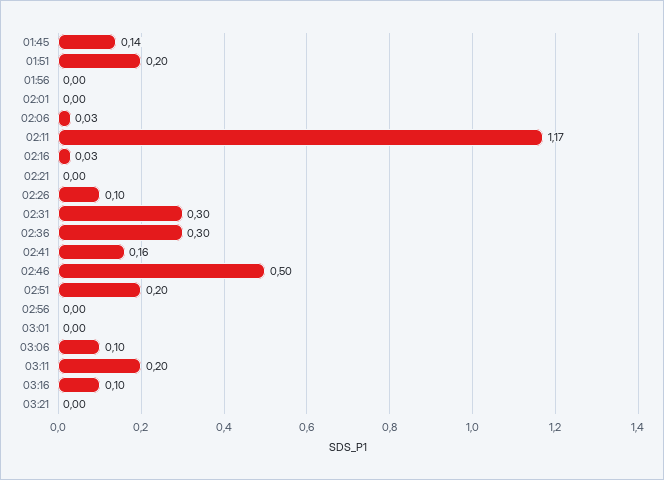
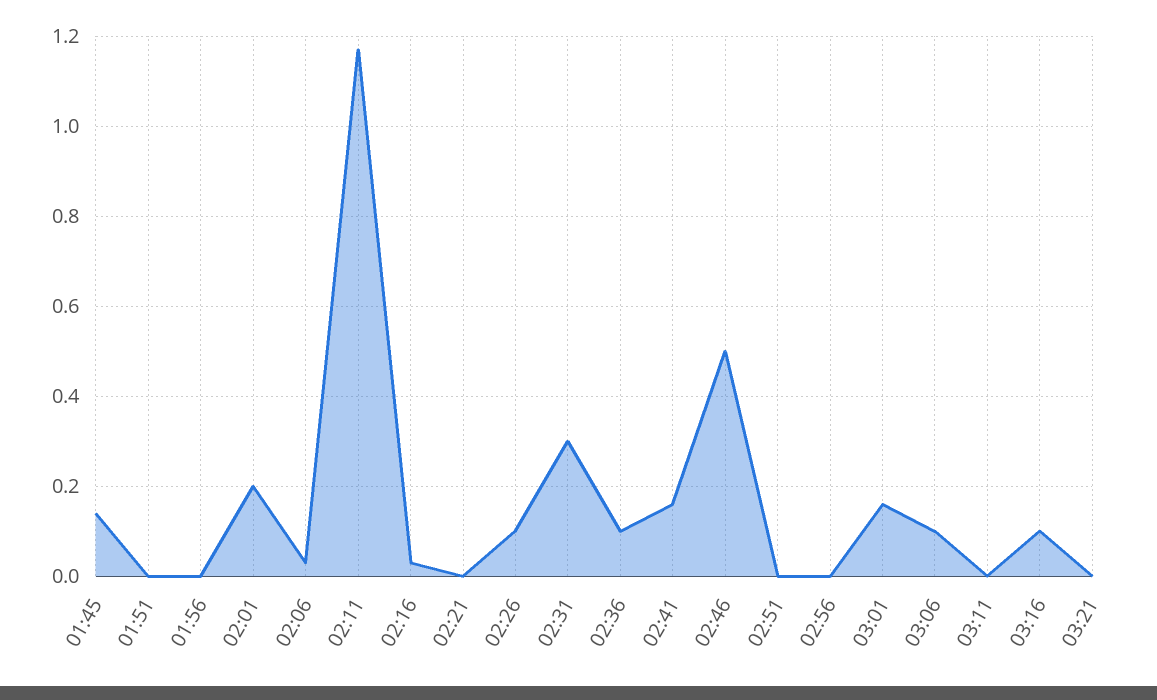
01:51: 0.2 -> 0
02:01: 0 -> 0.2
02:36: 0.3 -> 0.1
02:51: 0.2 -> 0
03:01: 0 -> 0.15
03:11: 0.2 -> 0

